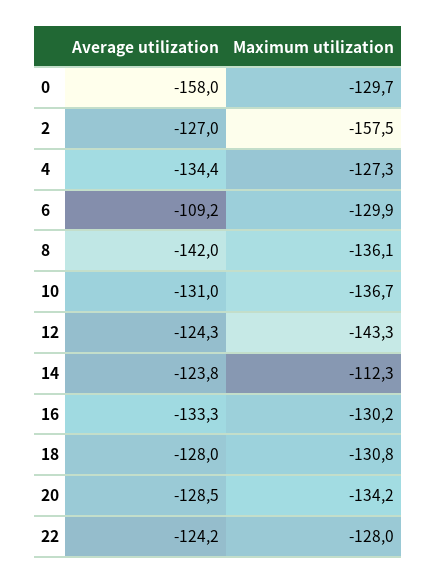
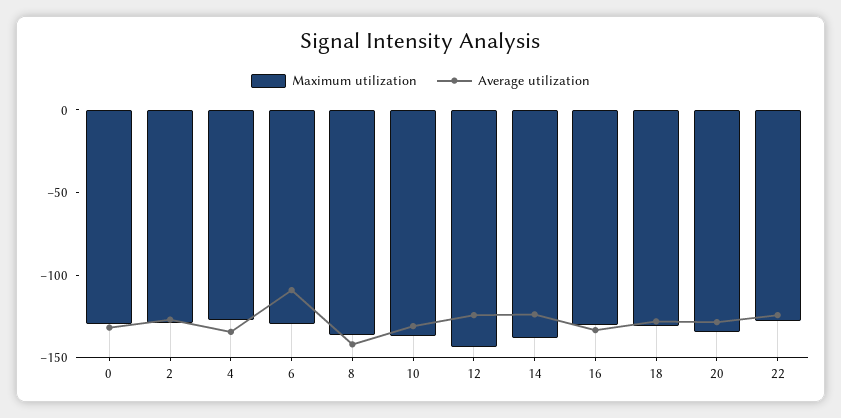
Average utilization, 0: -158 -> -130
Maximum utilization, 2: -157.5 -> -130
Maximum utilization, 14: -112.3 -> -140

